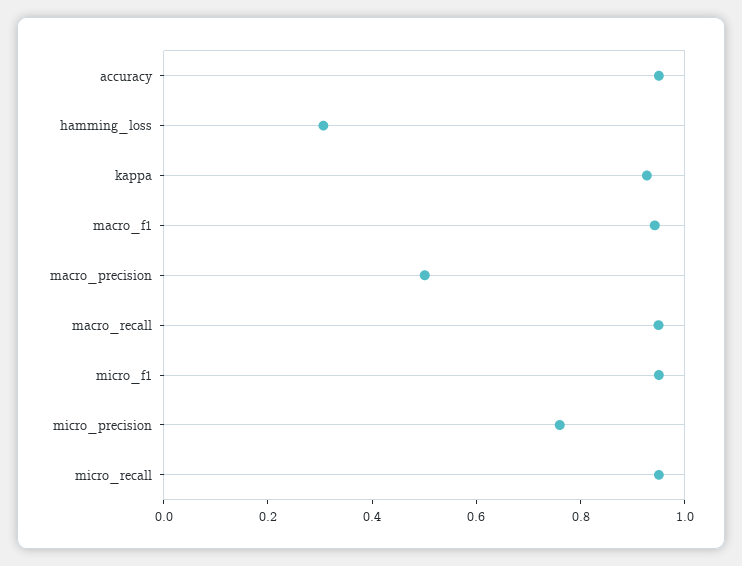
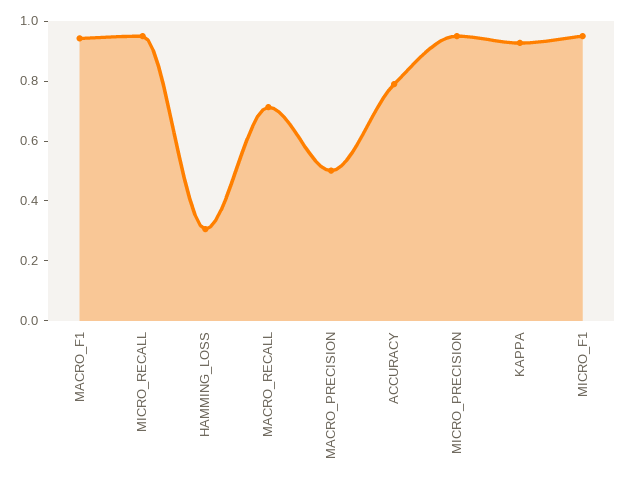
accuracy: 0.95 -> 0.8
macro_recall: 0.95 -> 0.7
micro_precision: 0.75 -> 0.95

